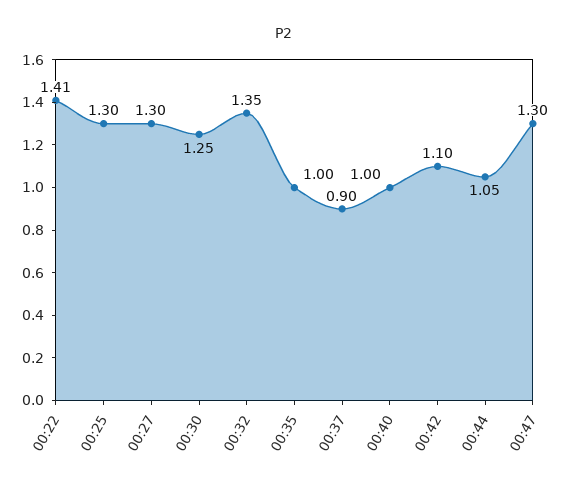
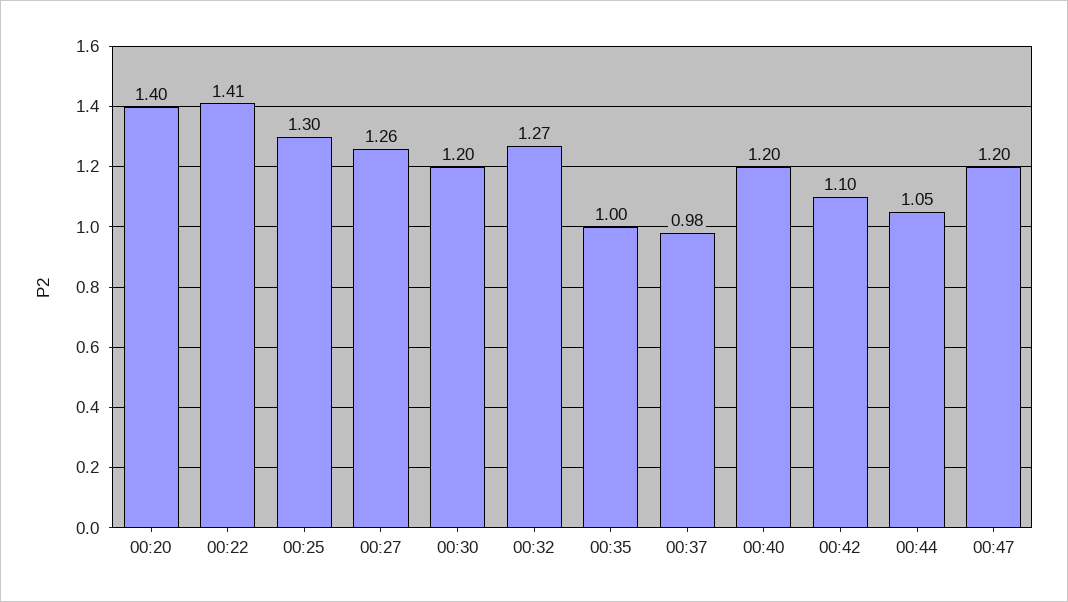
00:27: 1.3 -> 1.26
00:30: 1.25 -> 1.2
00:32: 1.35 -> 1.27
00:37: 0.9 -> 0.98
00:40: 1 -> 1.2
00:47: 1.3 -> 1.2
00:20: none -> 1.4

